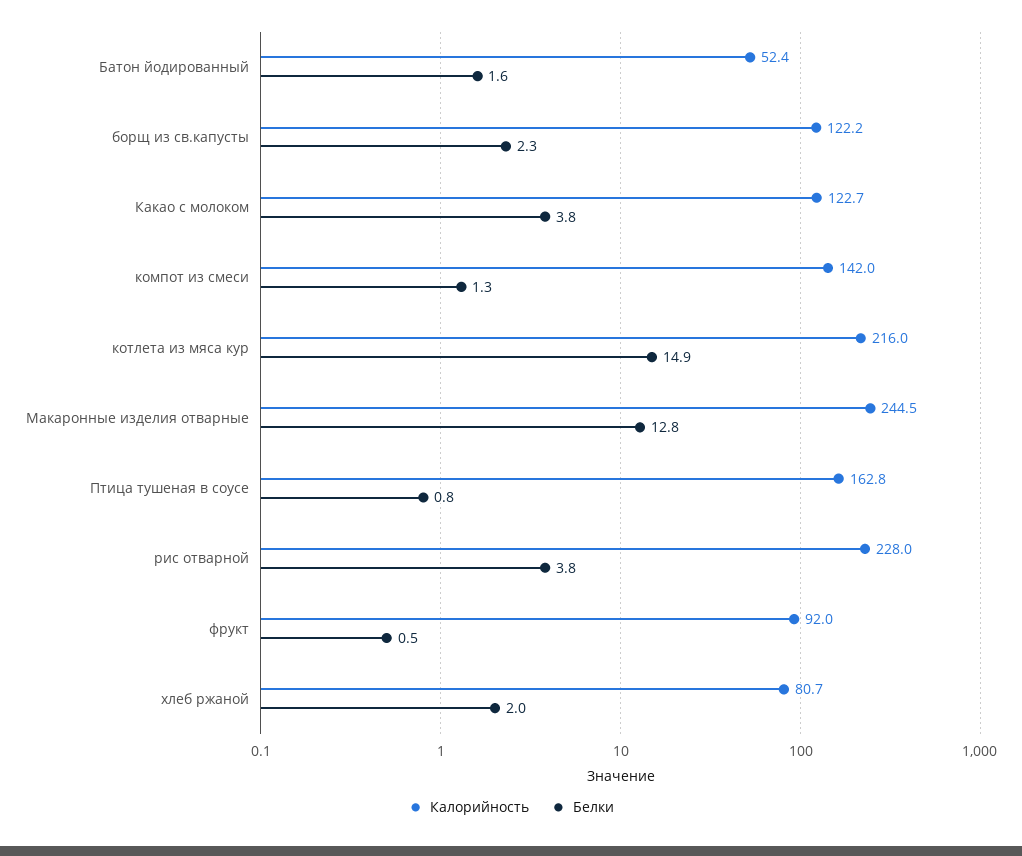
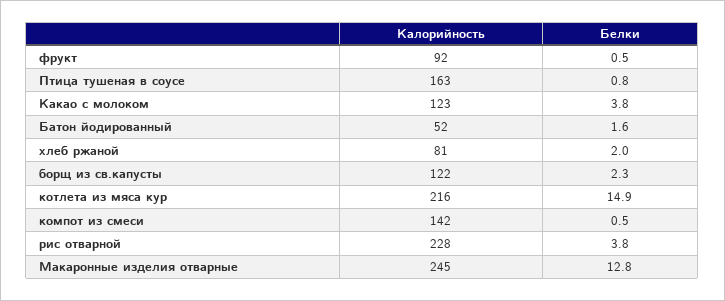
Белки, компот из смеси: 1.3 -> 0.5

